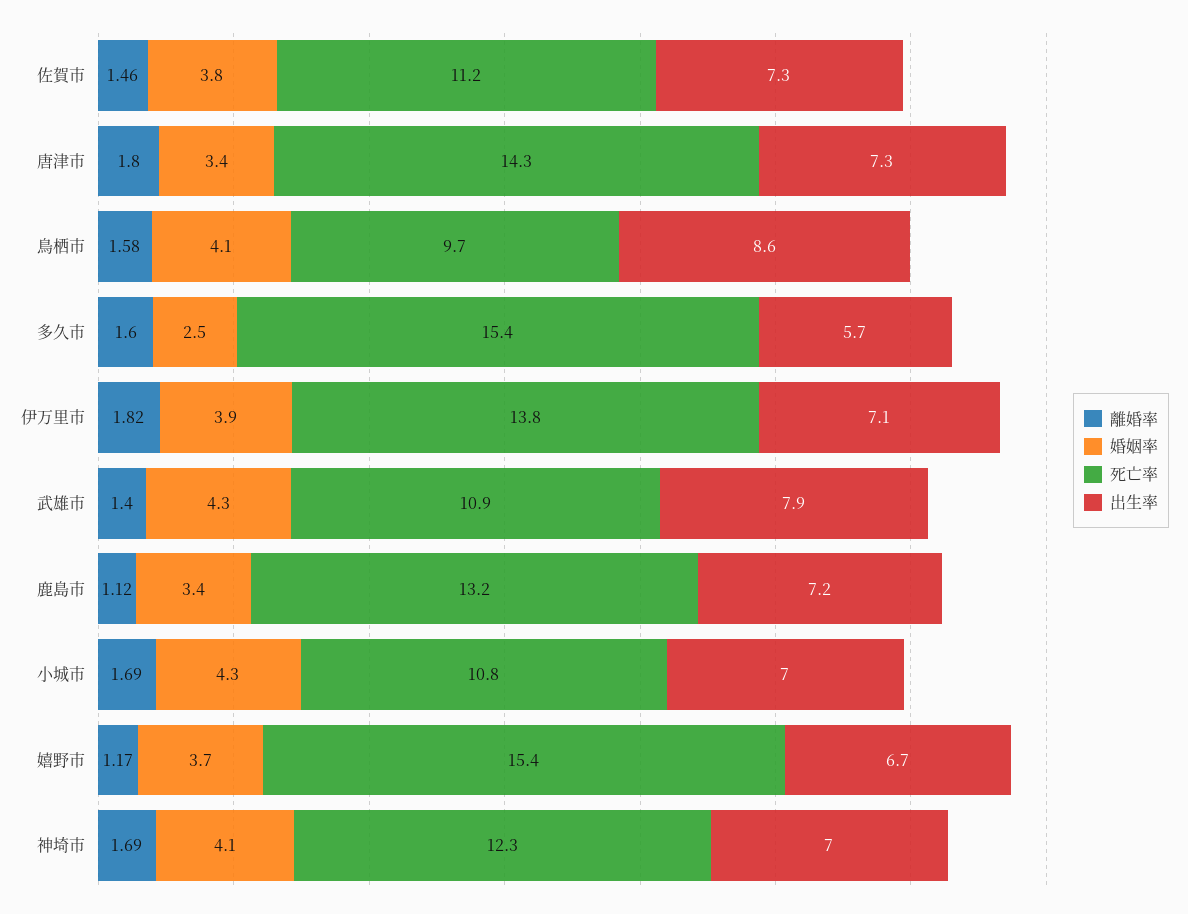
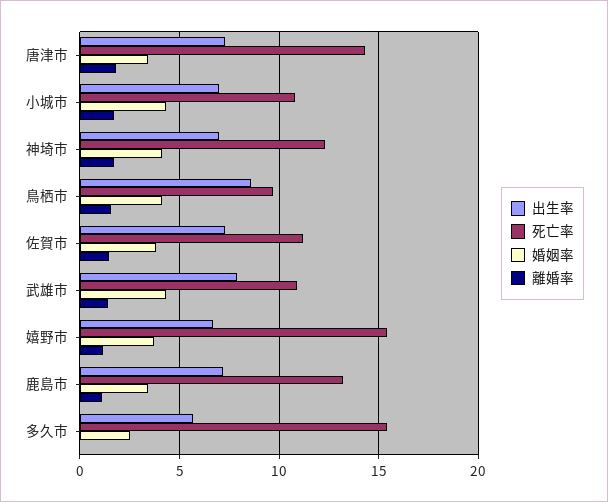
離婚率, 多久市: 1.6 -> 0
離婚率, 伊万里市: 1.82 -> none
婚姻率, 伊万里市: 3.9 -> none
死亡率, 伊万里市: 13.8 -> none
出生率, 伊万里市: 7.1 -> none

